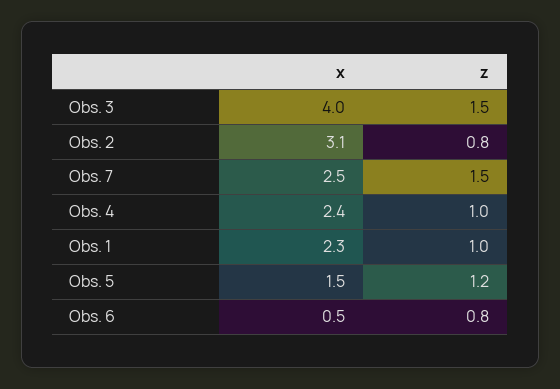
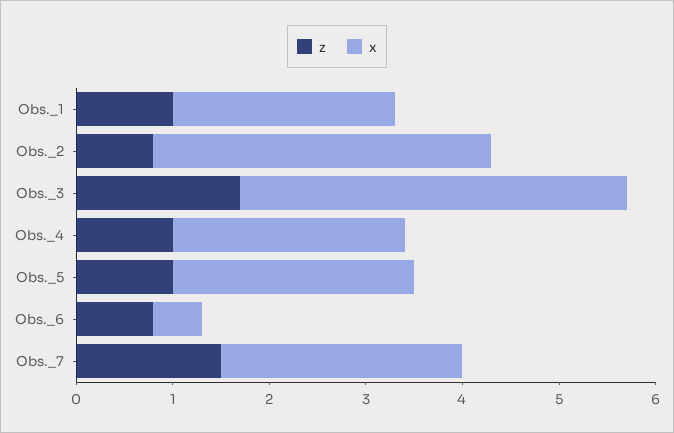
z, Obs. 3: 1.5 -> 1.7
x, Obs. 2: 3.1 -> 3.5
x, Obs. 5: 1.5 -> 2.5
z, Obs. 5: 1.2 -> 1

